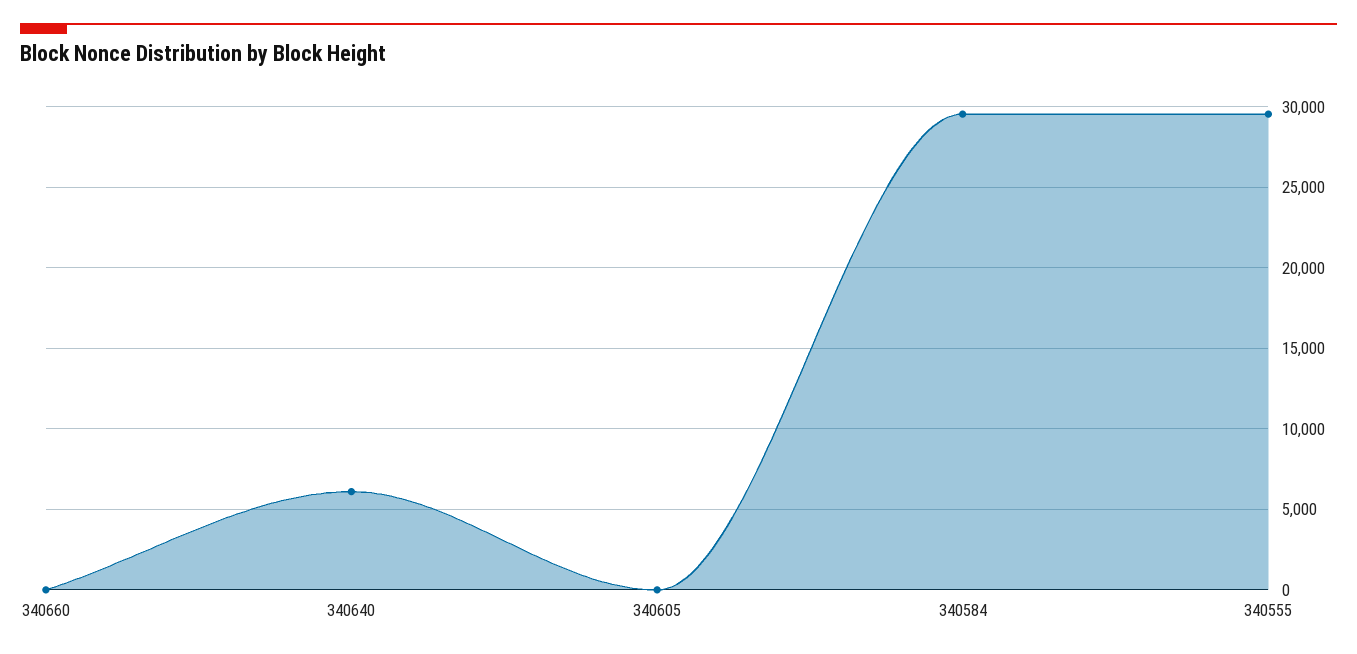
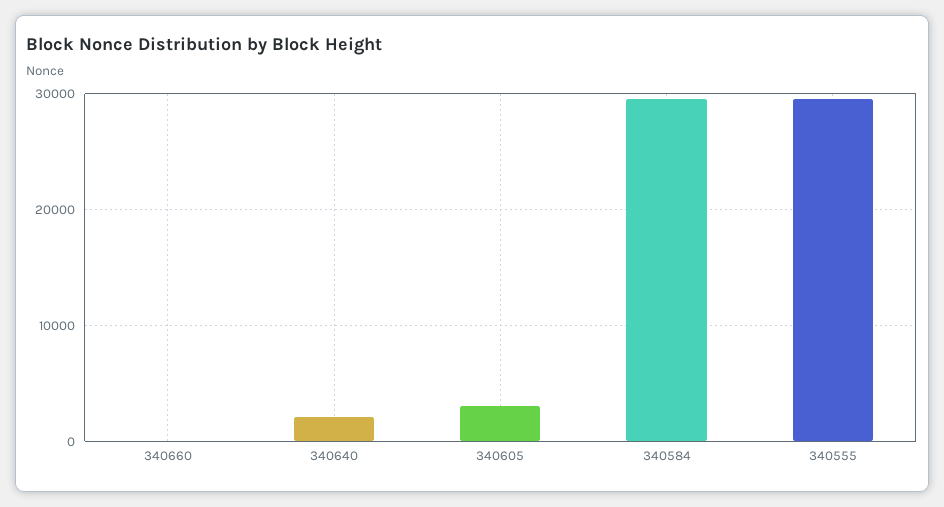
340640: 6000 -> 2000
340605: 0 -> 3000

